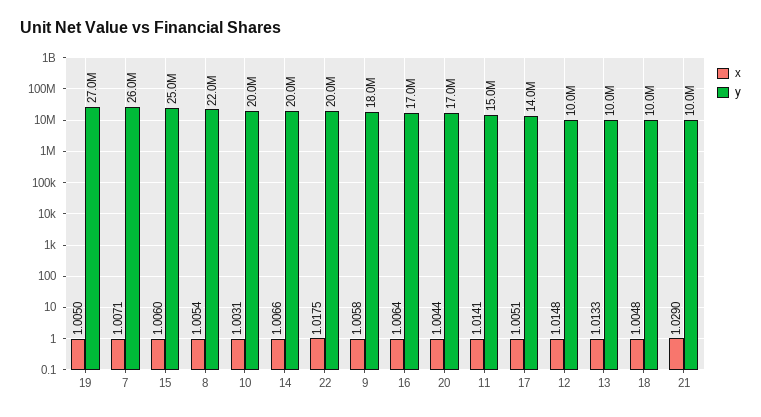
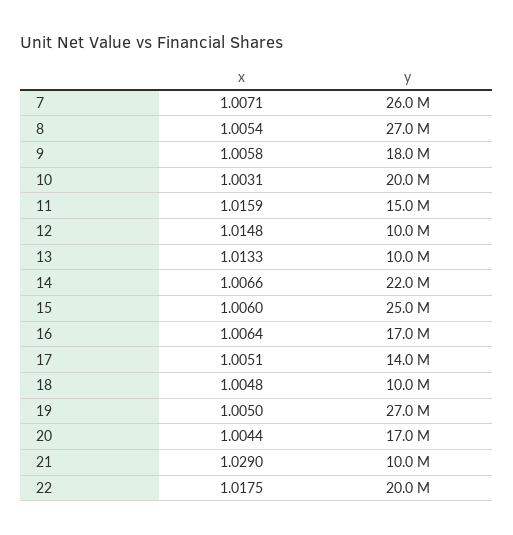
y, 8: 22000000 -> 27000000
y, 14: 20000000 -> 22000000
x, 11: 1.0141 -> 1.0159

